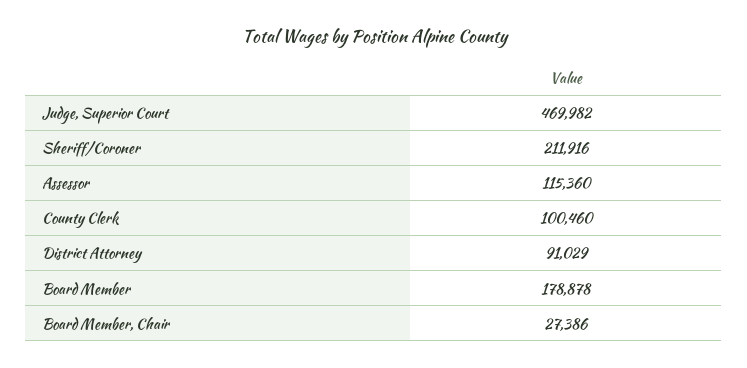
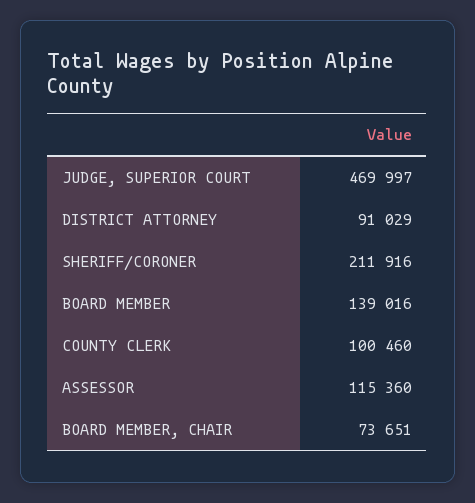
Judge, Superior Court: 469982 -> 469997
Board Member: 178878 -> 139016
Board Member, Chair: 27386 -> 73651

